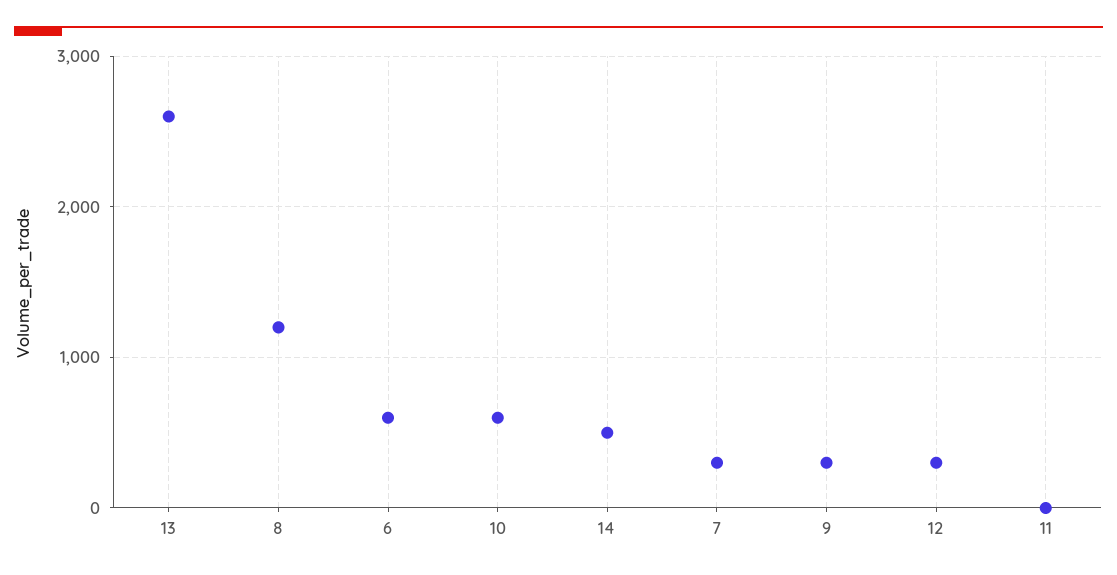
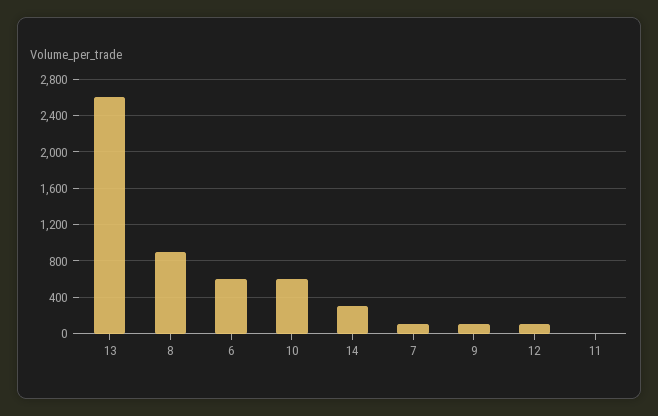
8: 1200 -> 900
14: 500 -> 300
7: 300 -> 100
9: 300 -> 100
12: 300 -> 100

